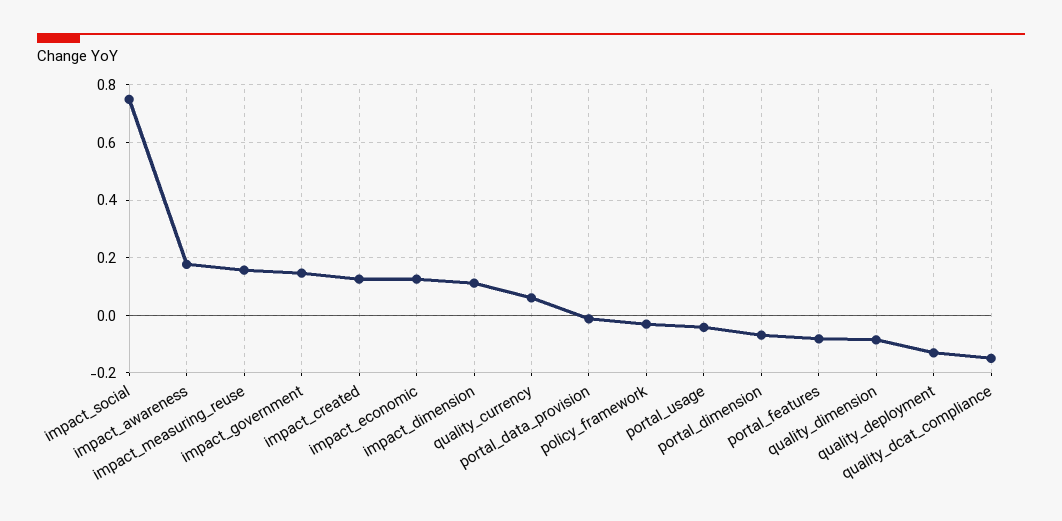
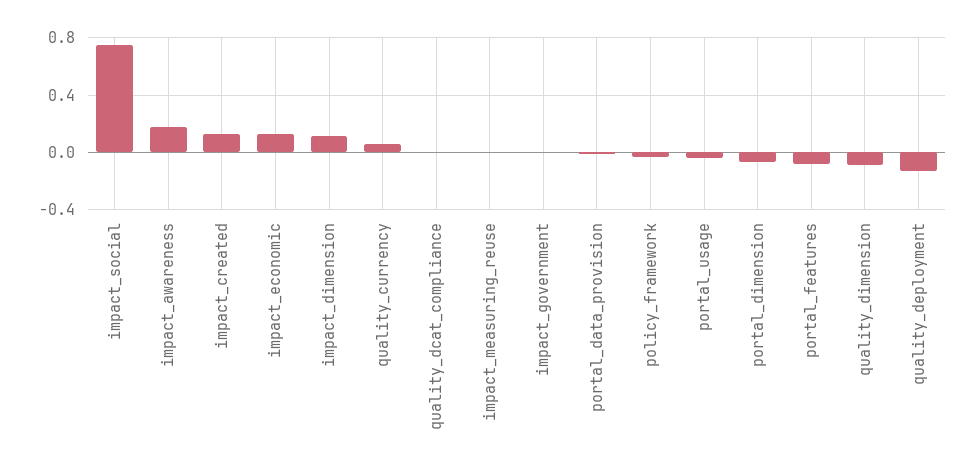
impact_measuring_reuse: 0.15 -> 0
impact_government: 0.15 -> 0
quality_dcat_compliance: -0.15 -> 0

